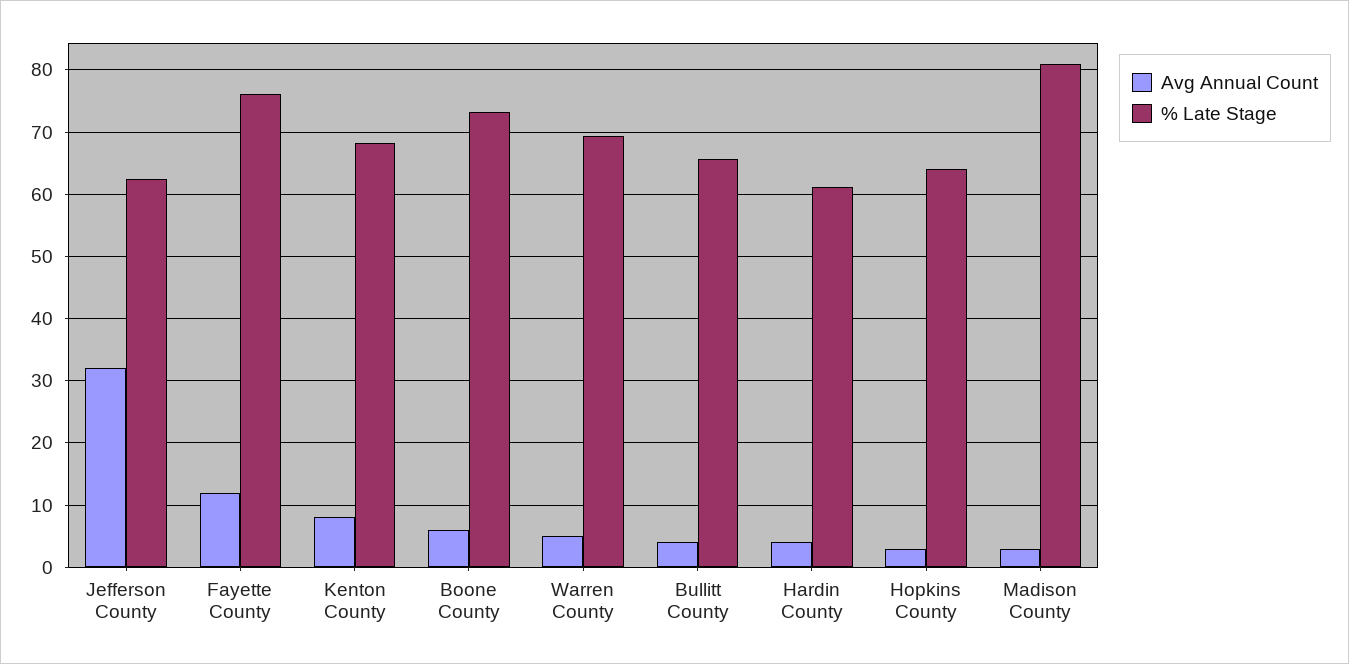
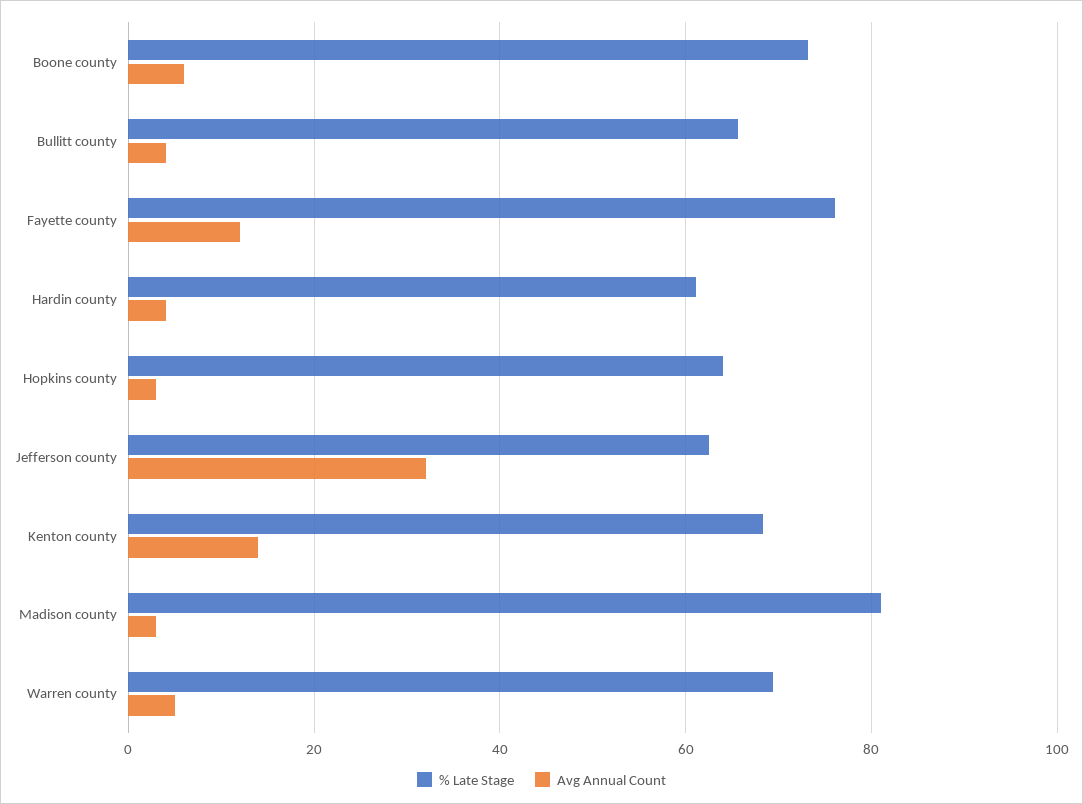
Avg Annual Count, Kenton County: 8 -> 14

